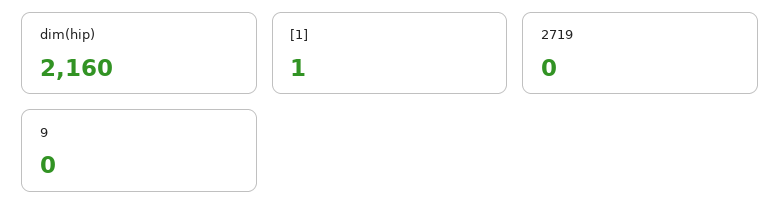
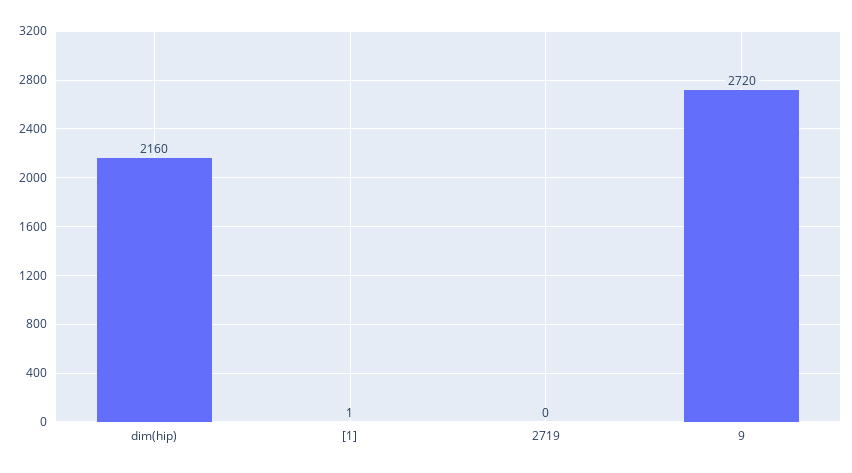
9: 0 -> 2720

